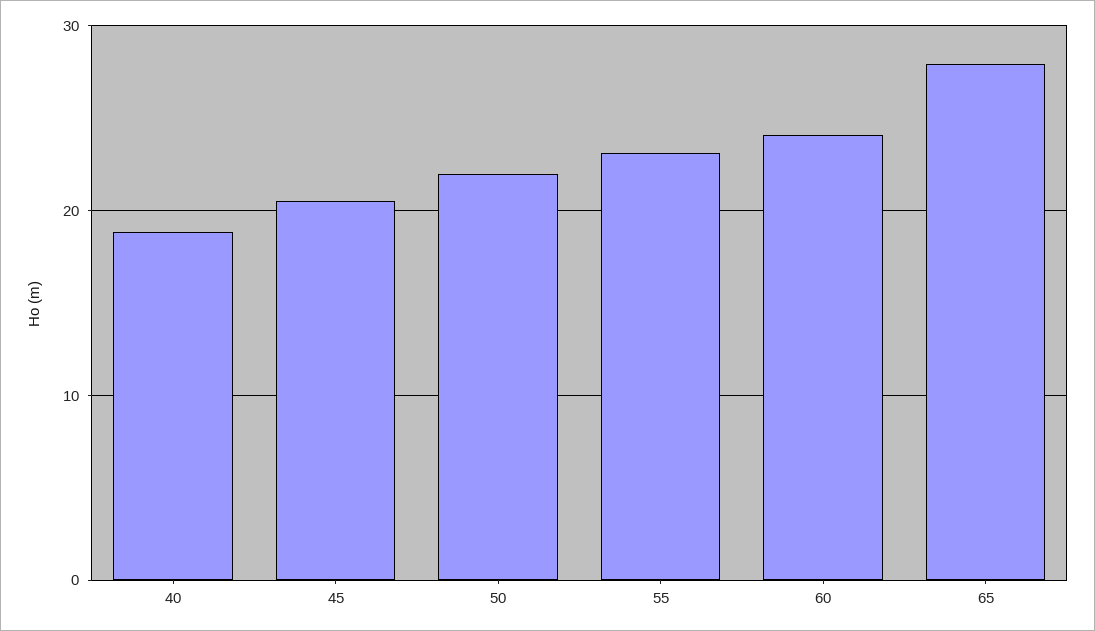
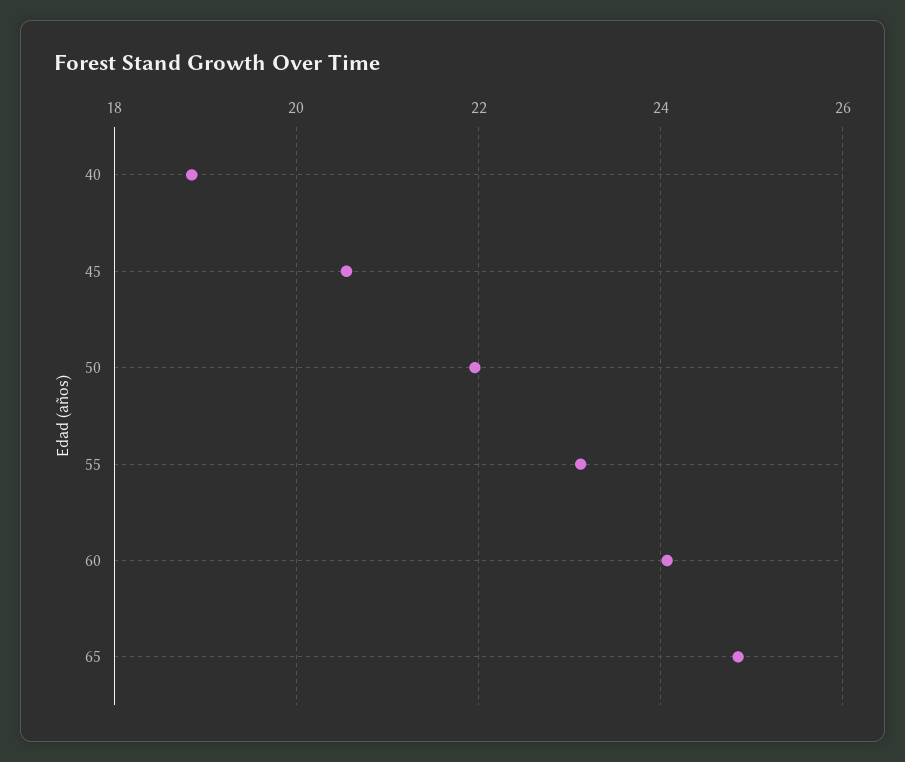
65: 28 -> 24.8

